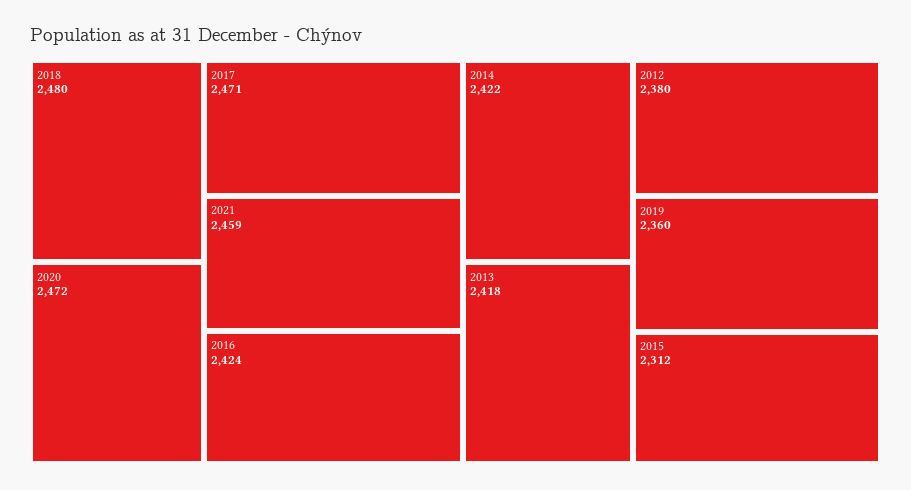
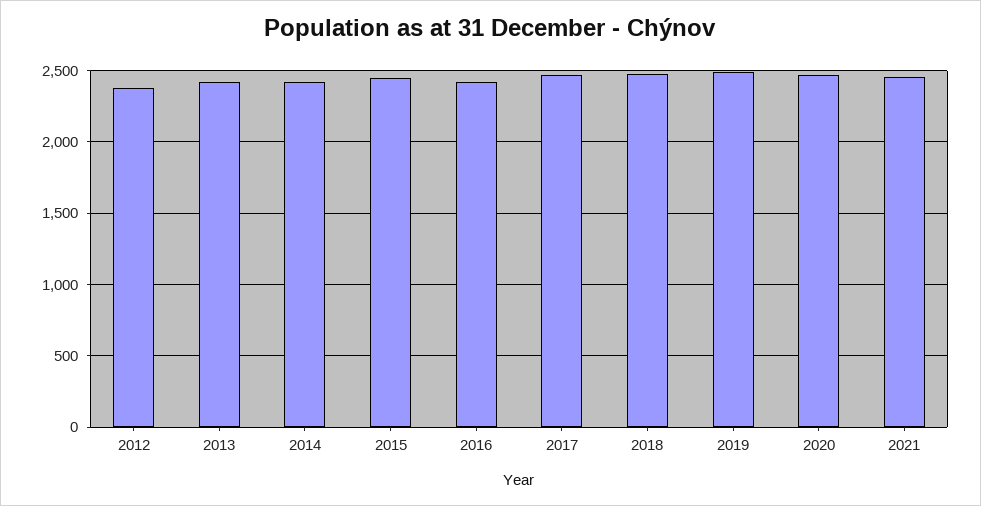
2019: 2360 -> 2500
2015: 2312 -> 2450

